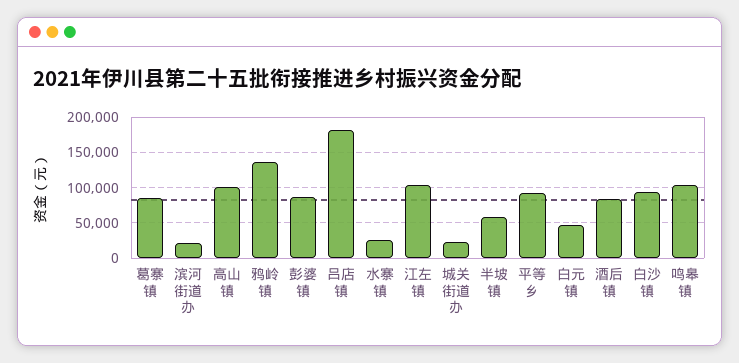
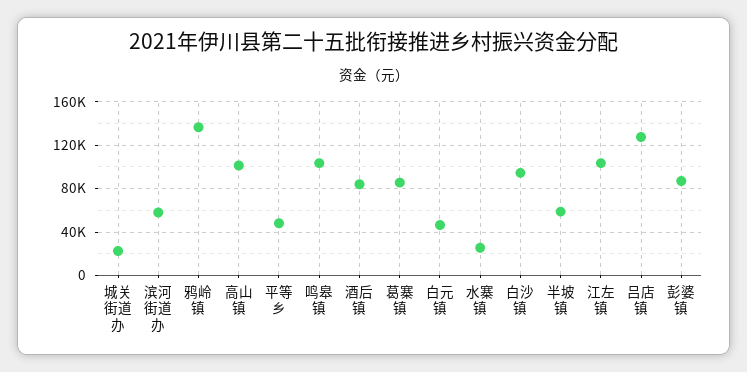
滨河街道办: 20000 -> 60000
吕店镇: 180000 -> 130000
平等乡: 90000 -> 50000

